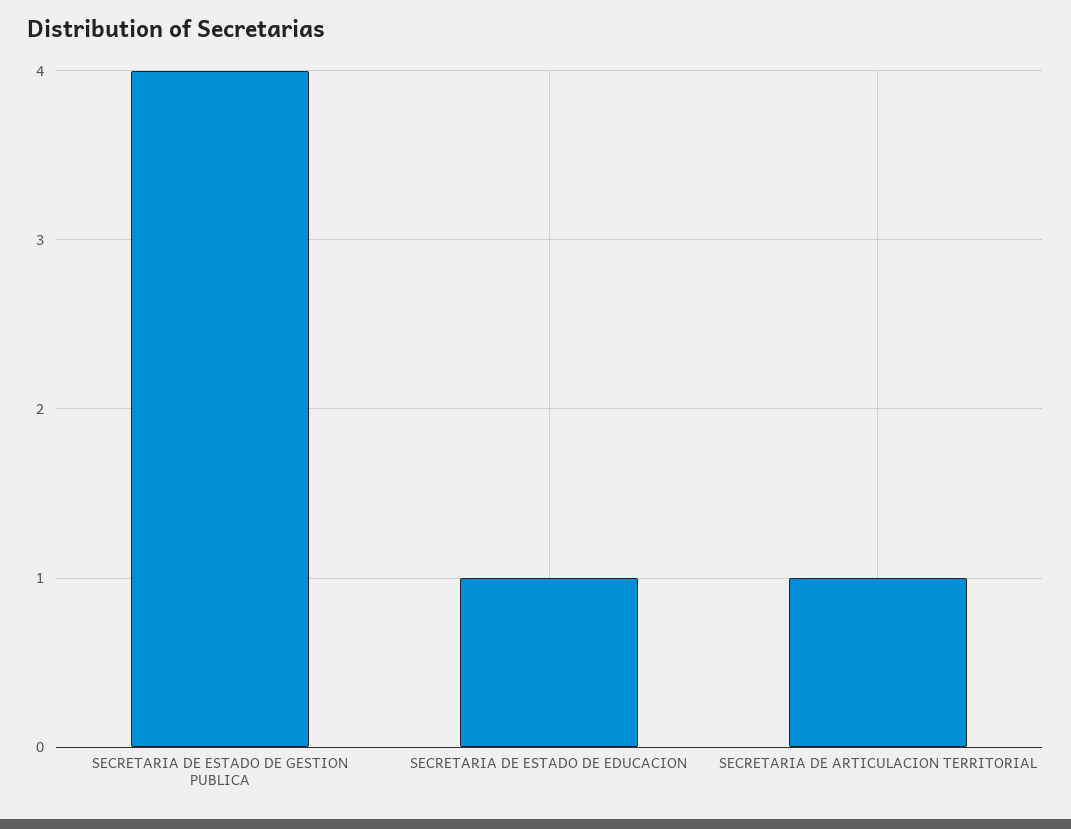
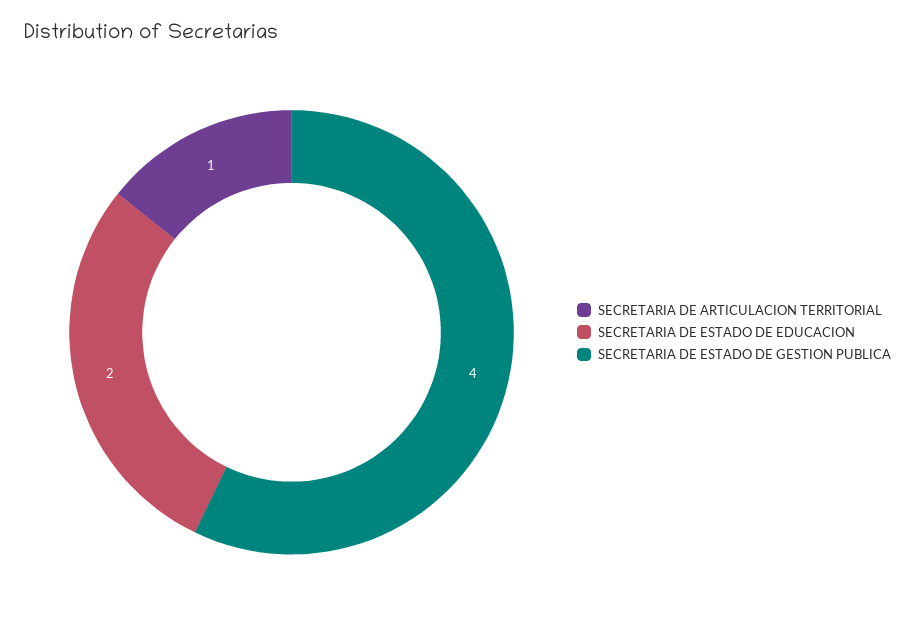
SECRETARIA DE ESTADO DE EDUCACION: 1 -> 2

